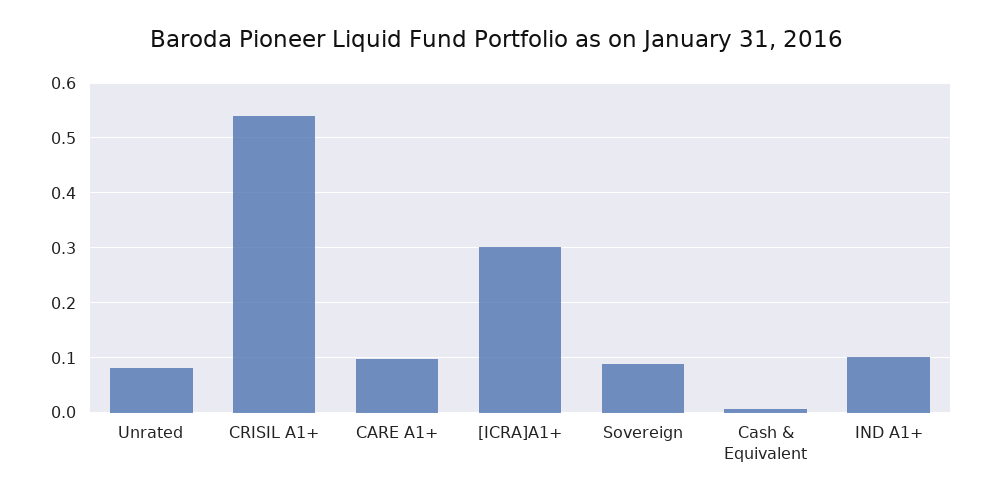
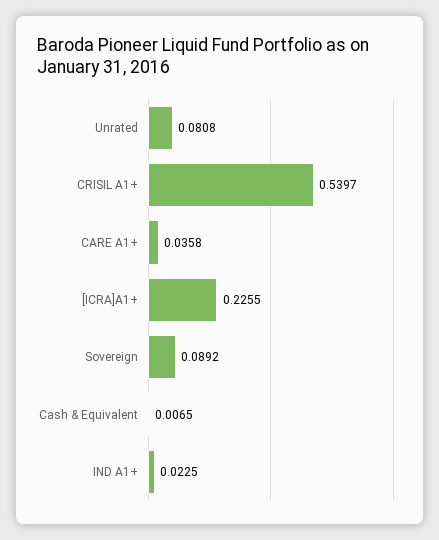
CARE A1+: 0.1 -> 0.0358
[ICRA]A1+: 0.3 -> 0.2255
IND A1+: 0.1 -> 0.0225

